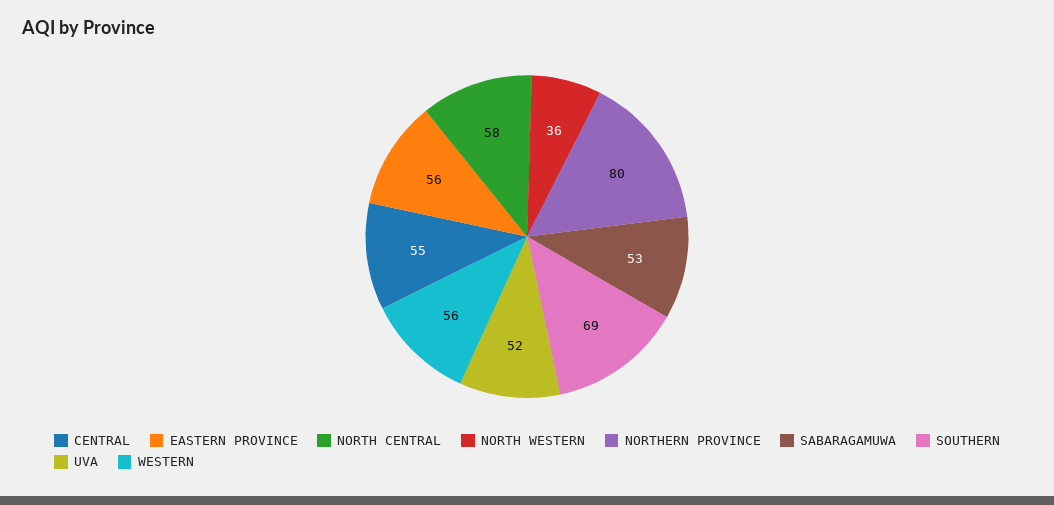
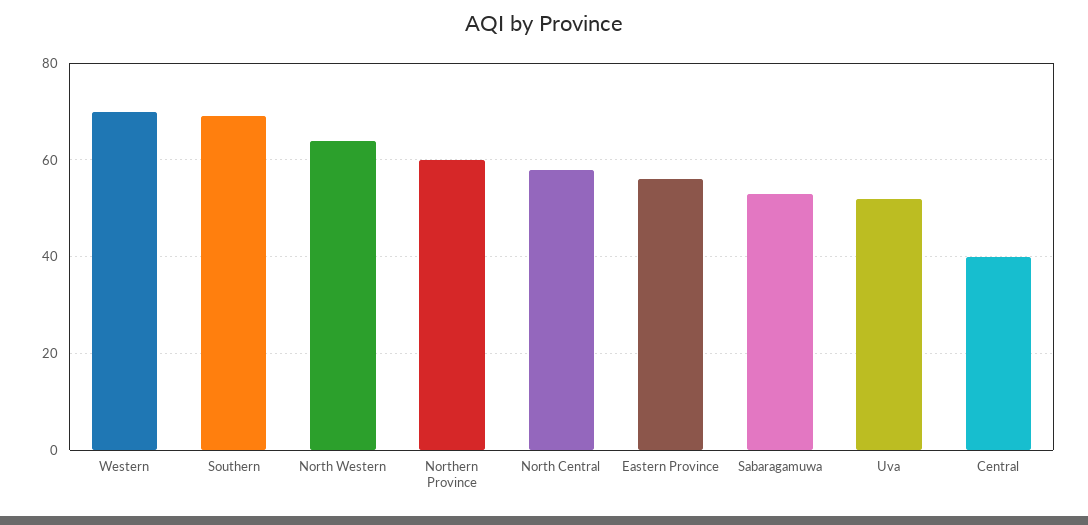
CENTRAL: 55 -> 40
NORTH WESTERN: 36 -> 65
NORTHERN PROVINCE: 80 -> 60
WESTERN: 56 -> 70

